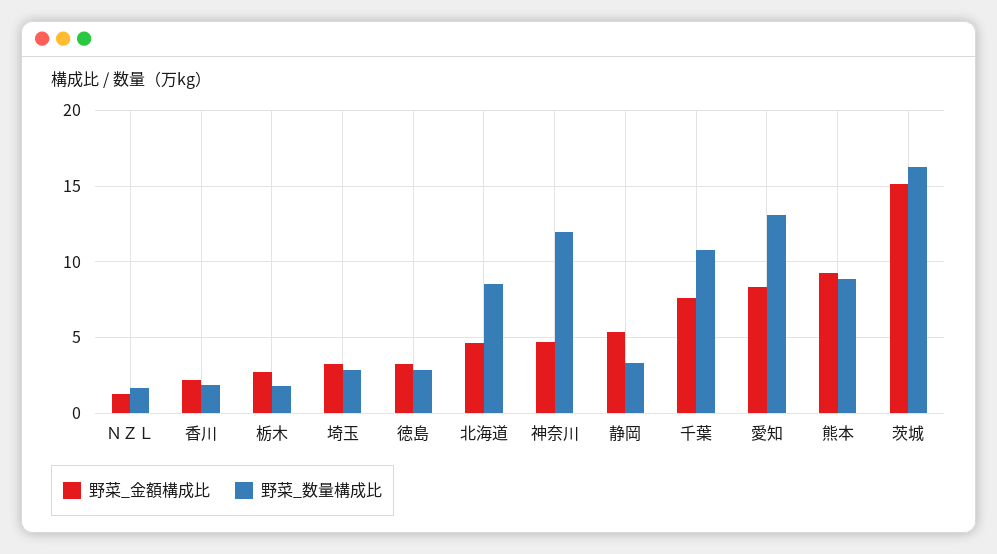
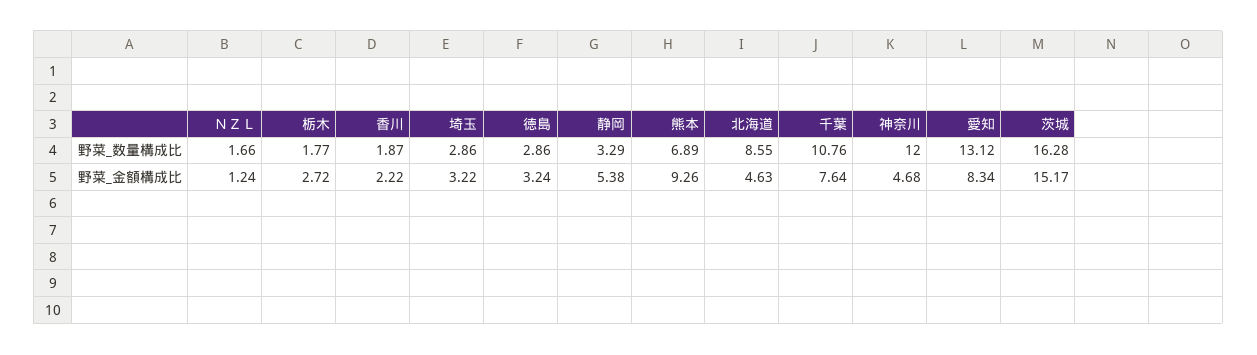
野菜_数量構成比, 熊本: 9 -> 6.89

